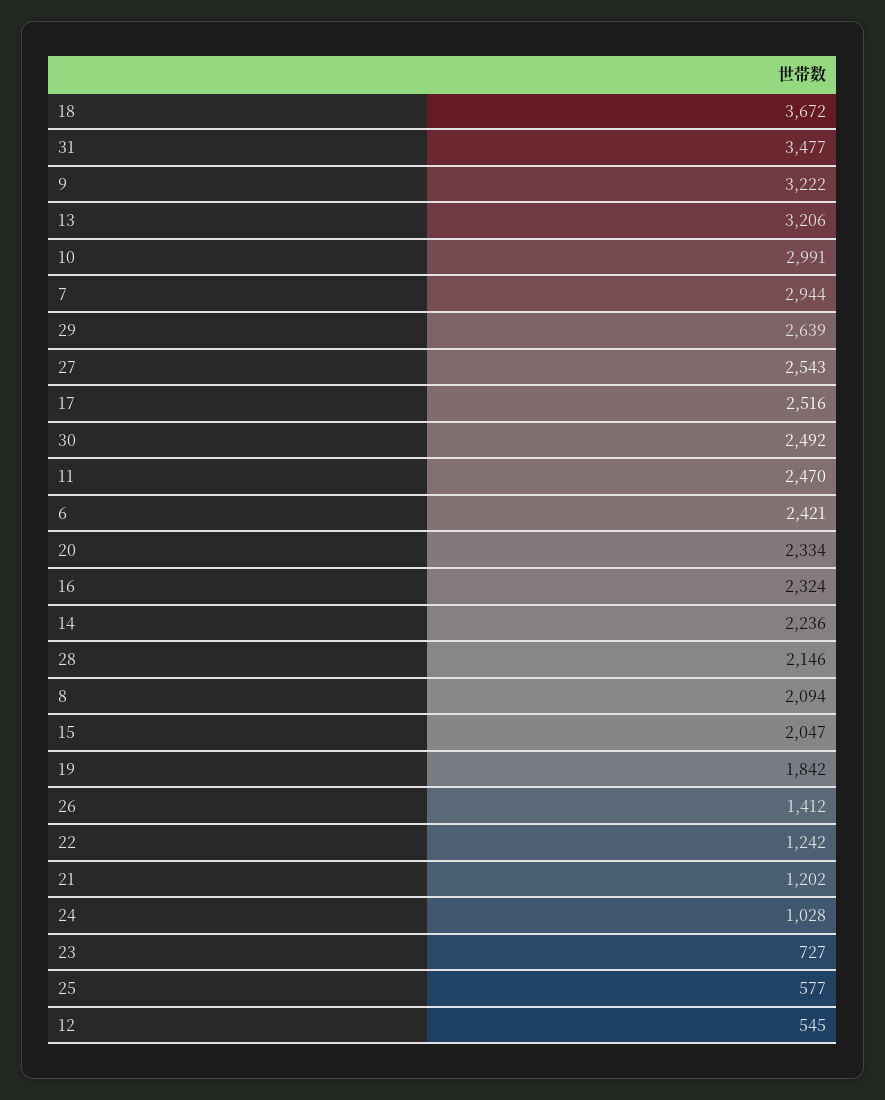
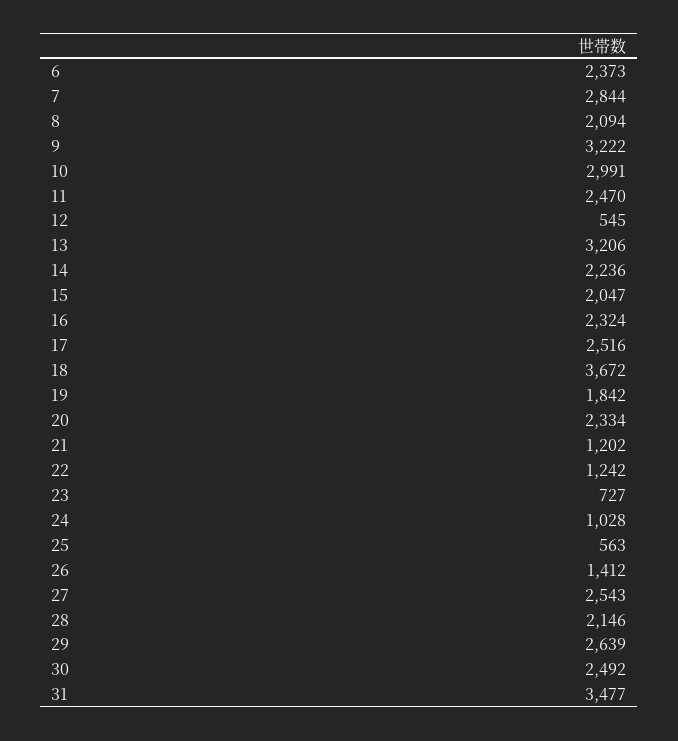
7: 2944 -> 2844
6: 2421 -> 2373
25: 577 -> 563

